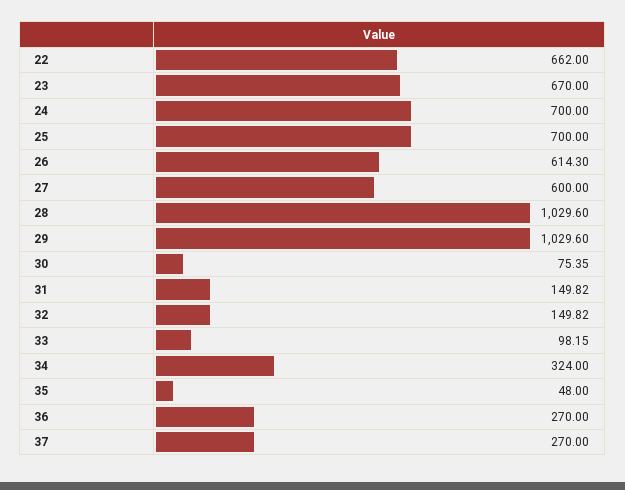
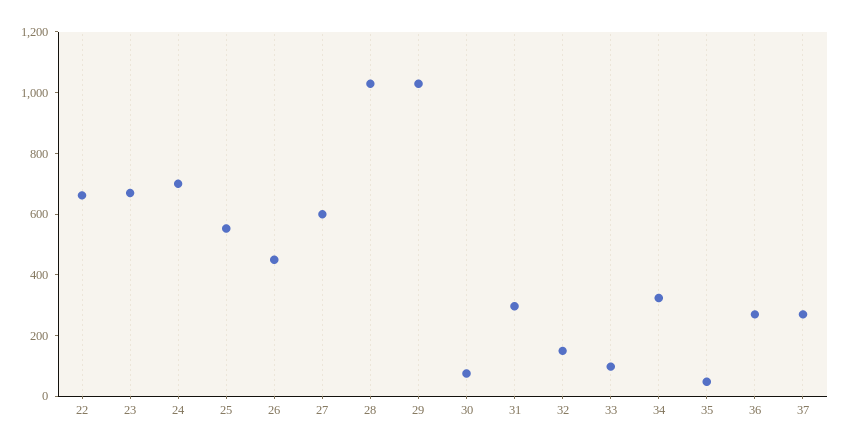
25: 700 -> 550
26: 614.3 -> 450
31: 149.82 -> 300

